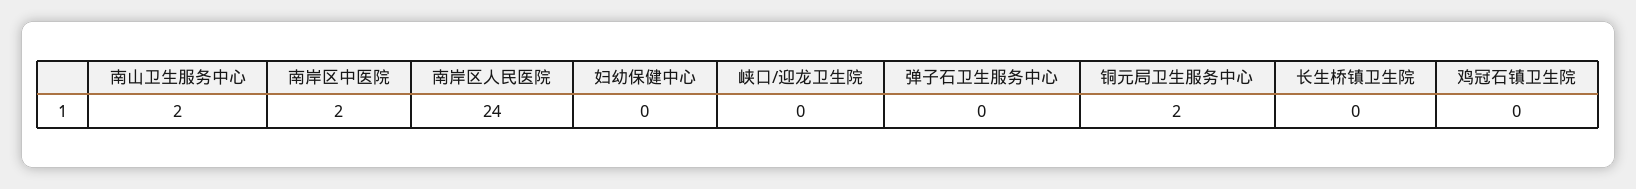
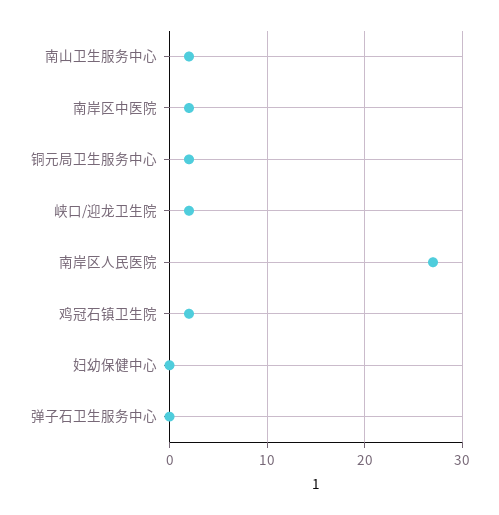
南岸区人民医院: 24 -> 27
峡口/迎龙卫生院: 0 -> 2
长生桥镇卫生院: 0 -> none
鸡冠石镇卫生院: 0 -> 2

